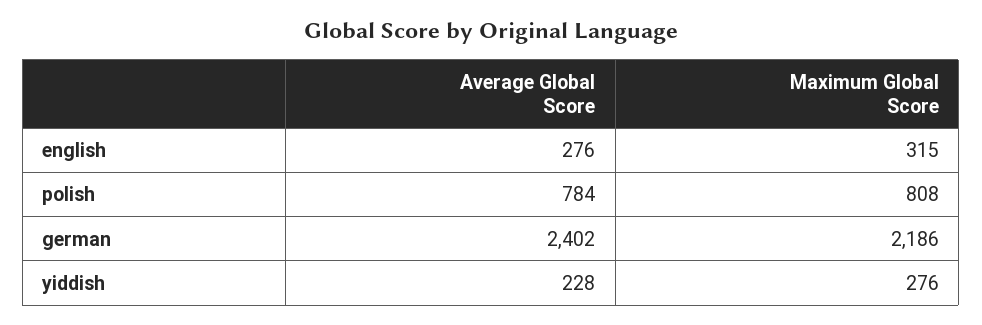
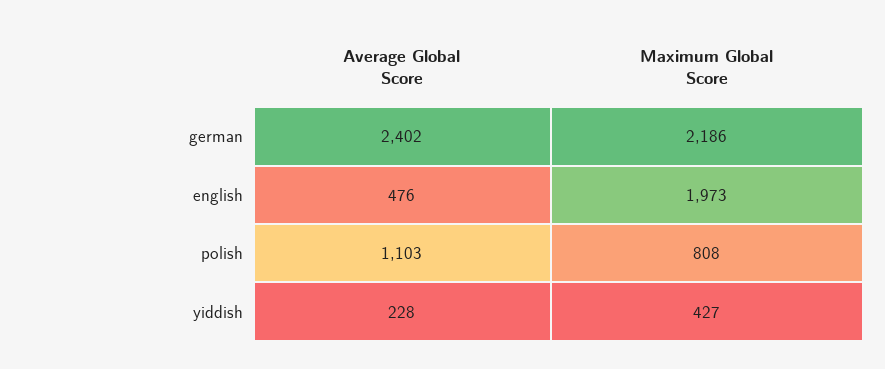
Average Global Score, english: 276 -> 476
Maximum Global Score, english: 315 -> 1973
Average Global Score, polish: 784 -> 1103
Maximum Global Score, yiddish: 276 -> 427

